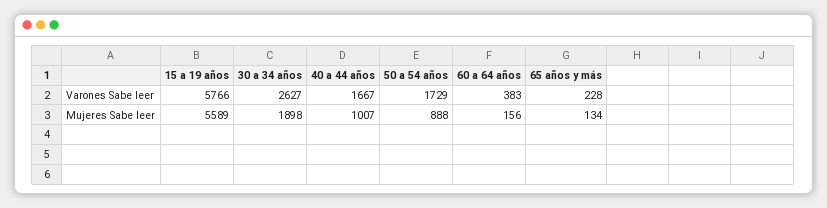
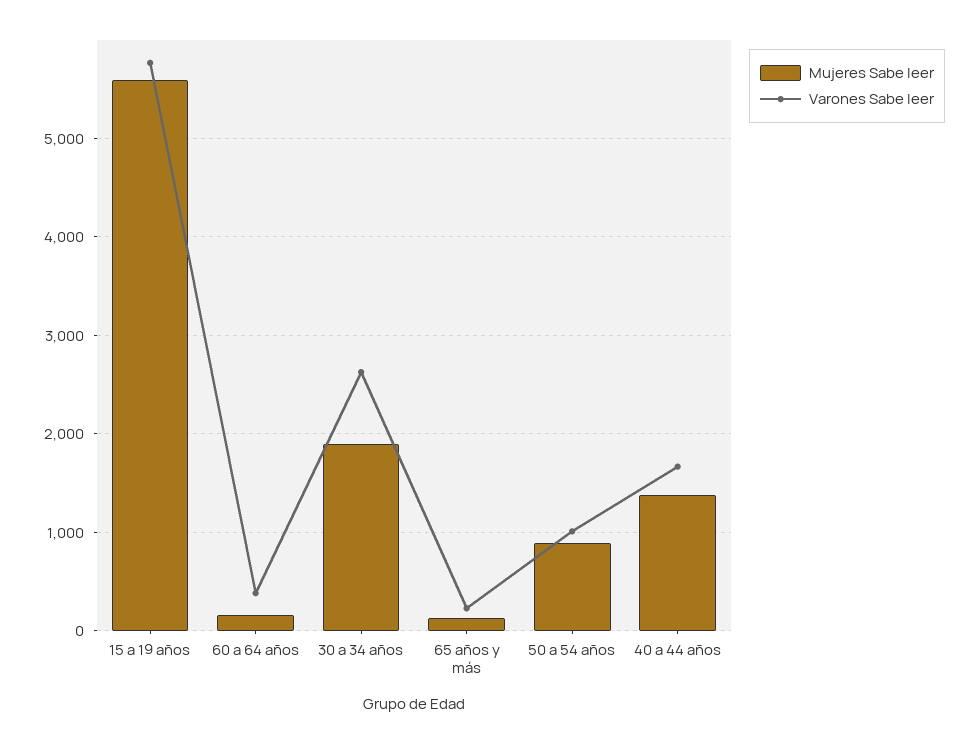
Varones Sabe leer, 50 a 54 años: 1729 -> 1000
Mujeres Sabe leer, 40 a 44 años: 1007 -> 1400

